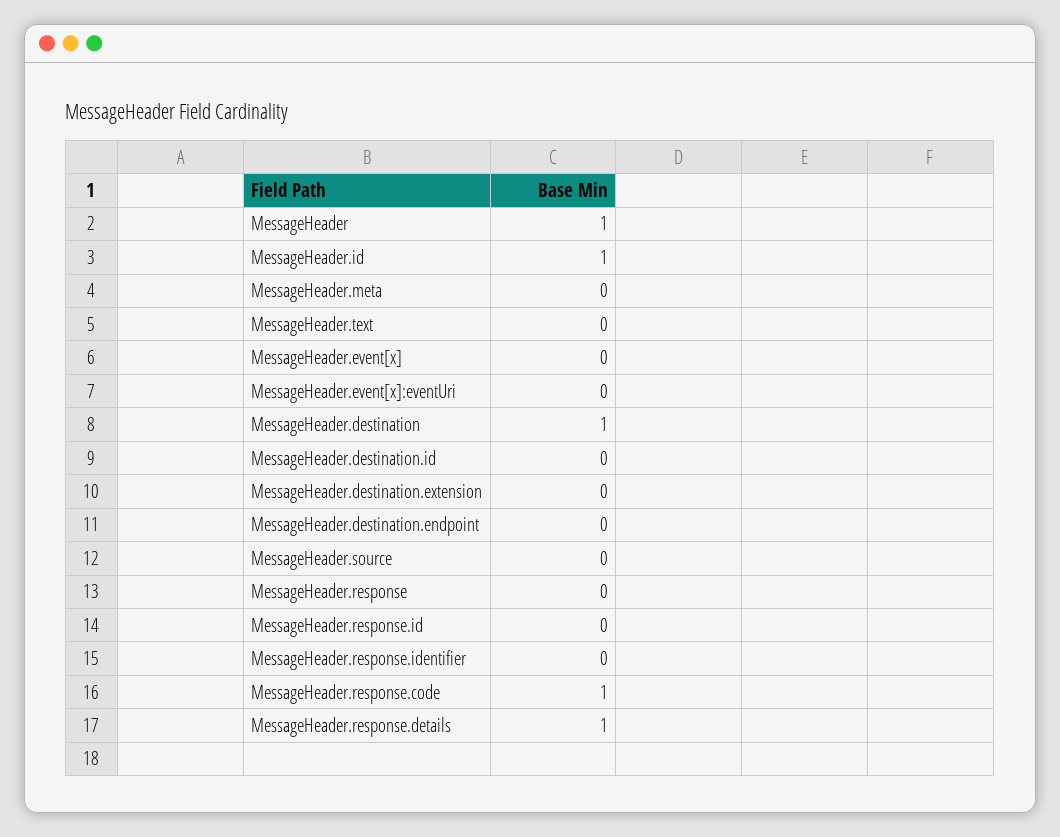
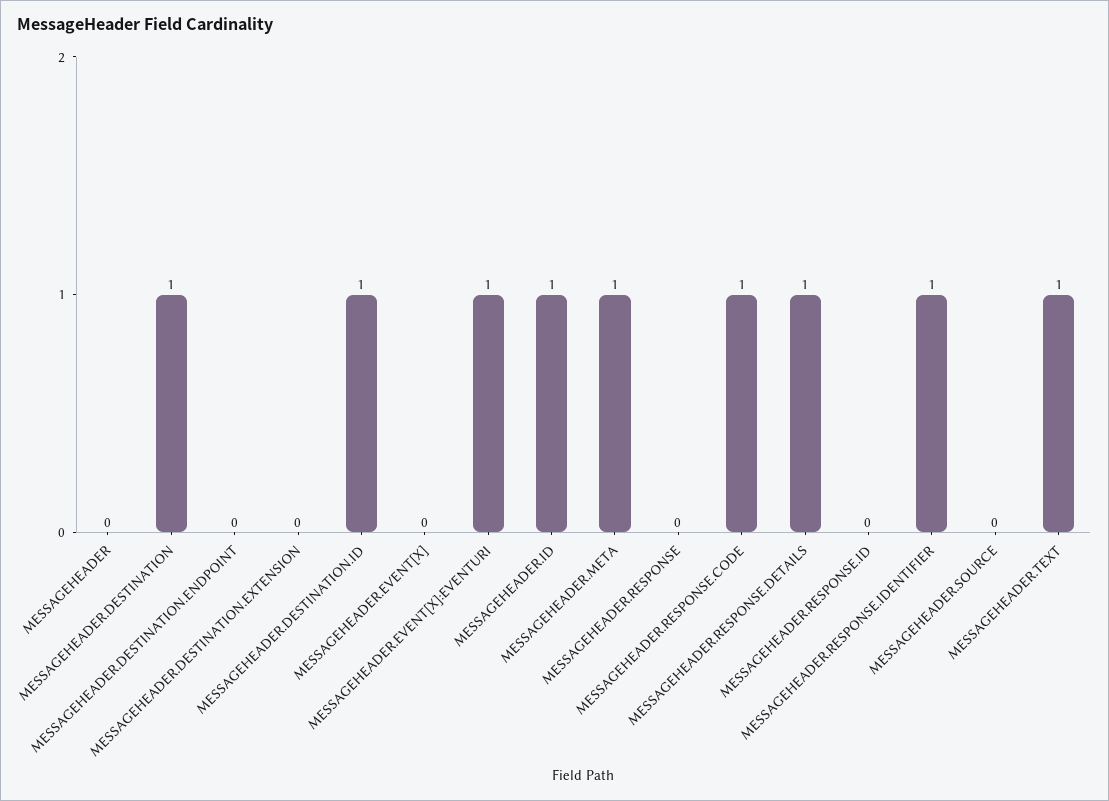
MessageHeader: 1 -> 0
MessageHeader.meta: 0 -> 1
MessageHeader.text: 0 -> 1
MessageHeader.event[x]:eventUri: 0 -> 1
MessageHeader.destination.id: 0 -> 1
MessageHeader.response.identifier: 0 -> 1

